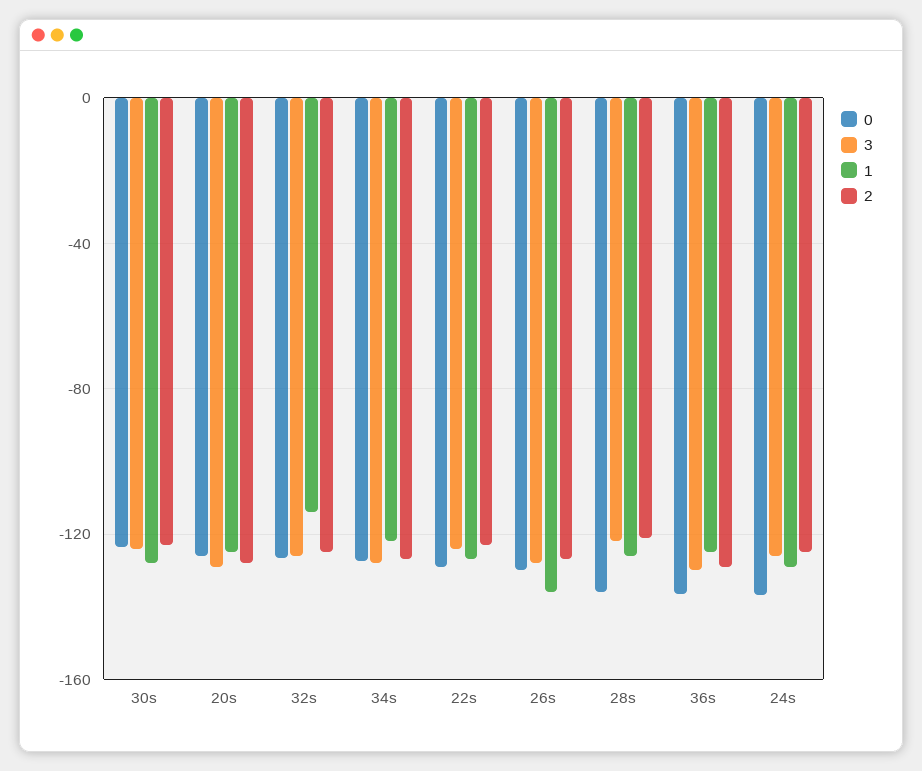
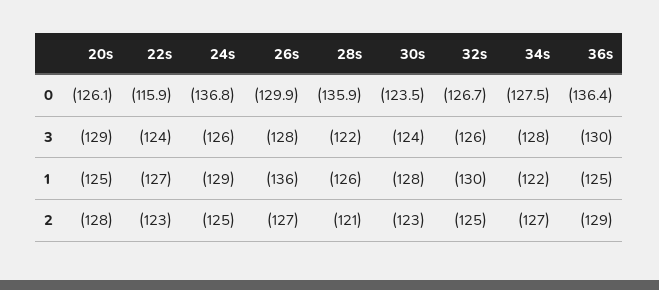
1, 32s: -115 -> -130
0, 22s: -130 -> -115.9

